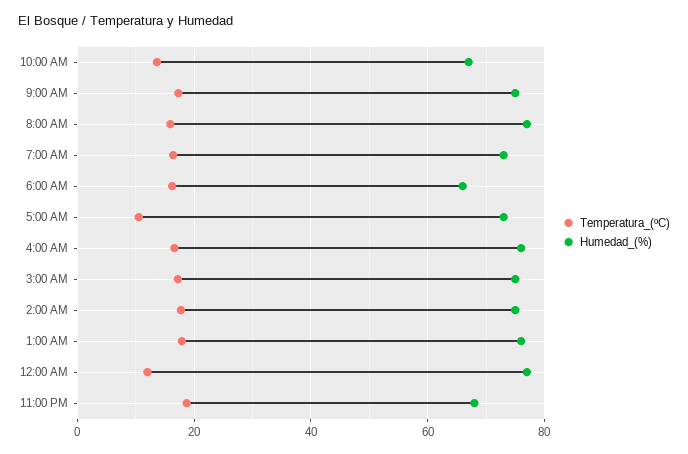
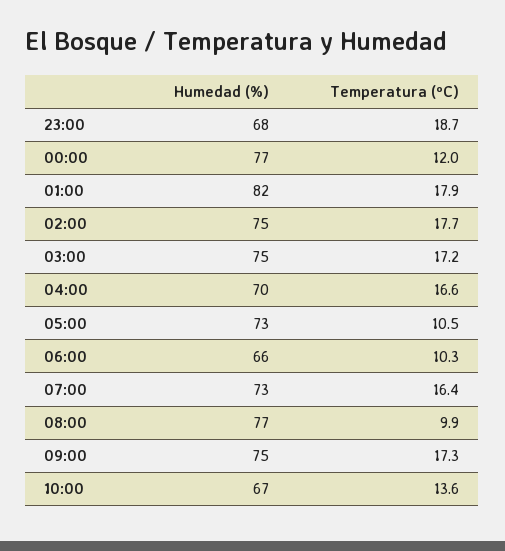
Temperatura_(ºC), 8:00 AM: 16 -> 9.9
Temperatura_(ºC), 6:00 AM: 16 -> 10.3
Humedad_(%), 4:00 AM: 76 -> 70
Humedad_(%), 1:00 AM: 76 -> 82

